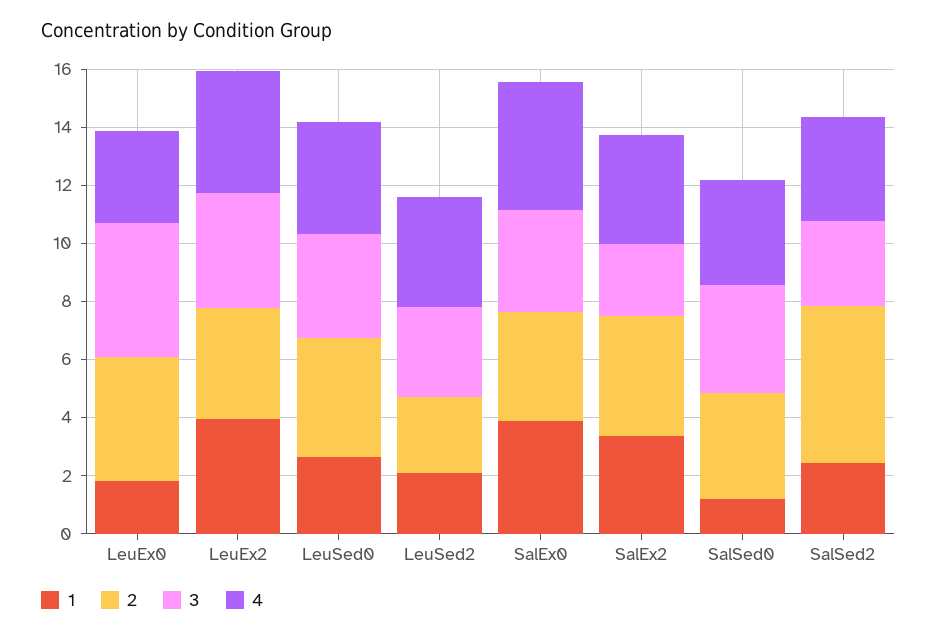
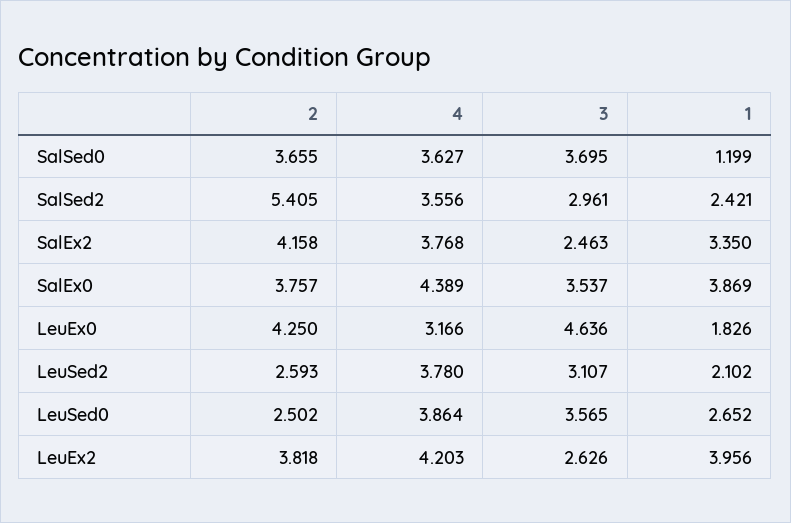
3, LeuEx2: 4 -> 2.626
2, LeuSed0: 4 -> 2.502

